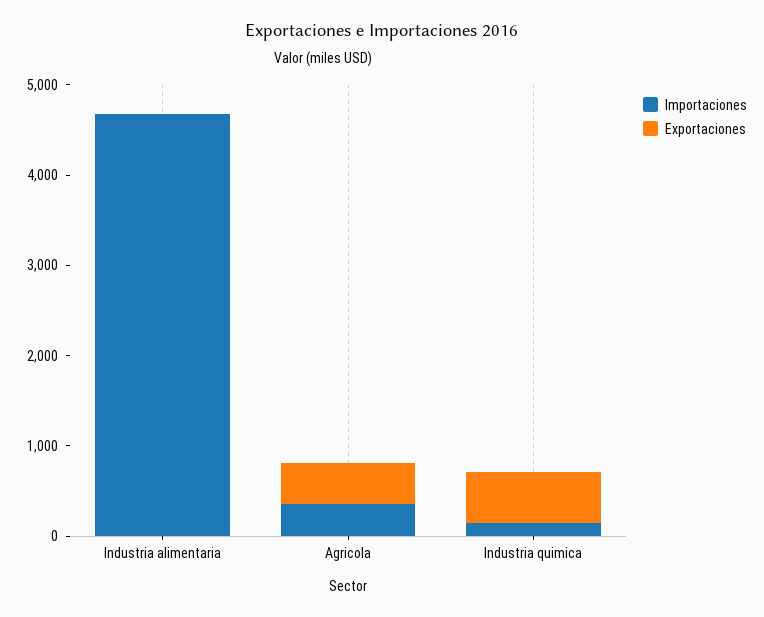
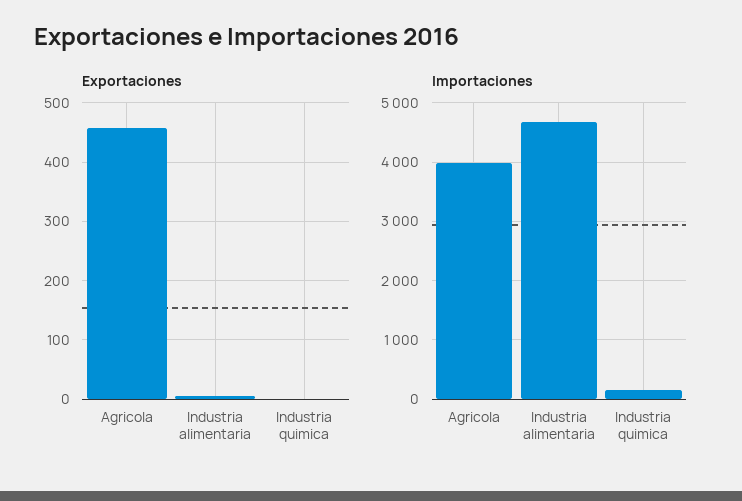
Importaciones, Agricola: 400 -> 4000
Exportaciones, Industria quimica: 600 -> 0

